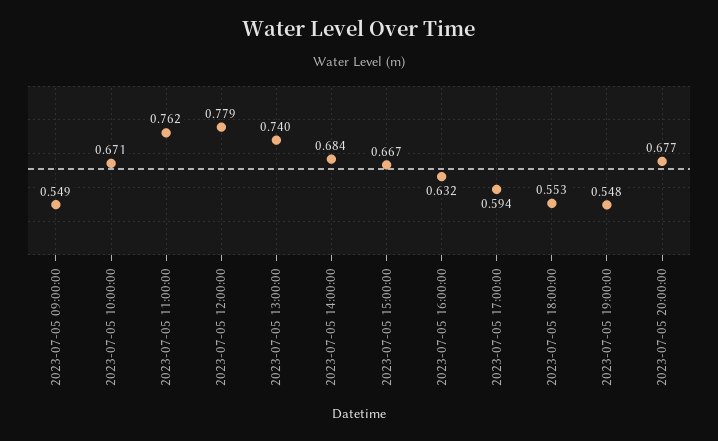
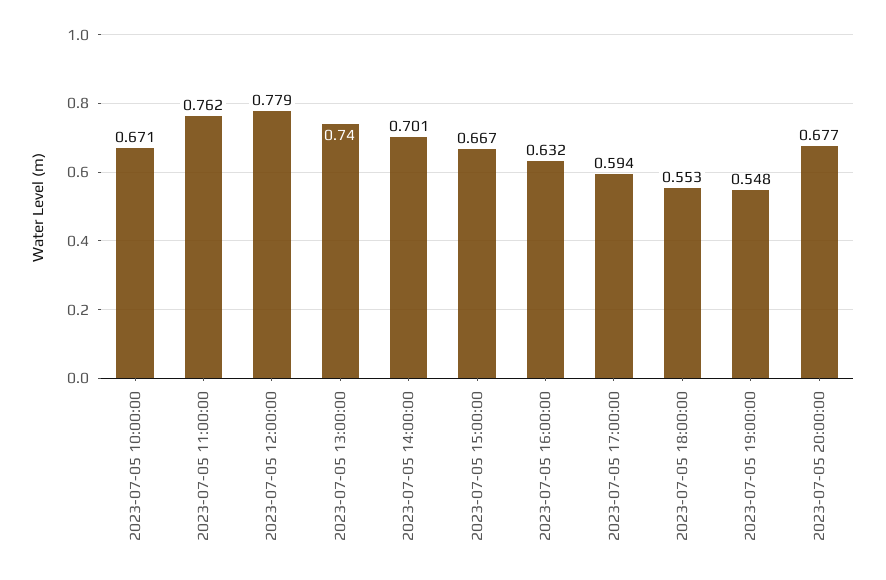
2023-07-05 09:00:00: 0.549 -> none
2023-07-05 14:00:00: 0.684 -> 0.701

